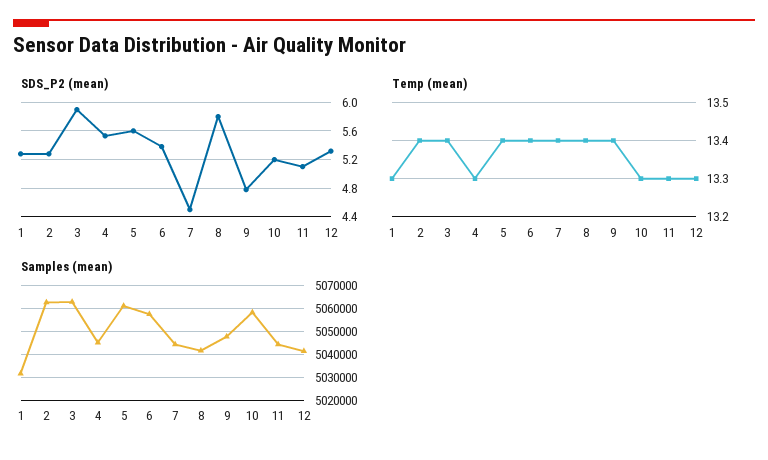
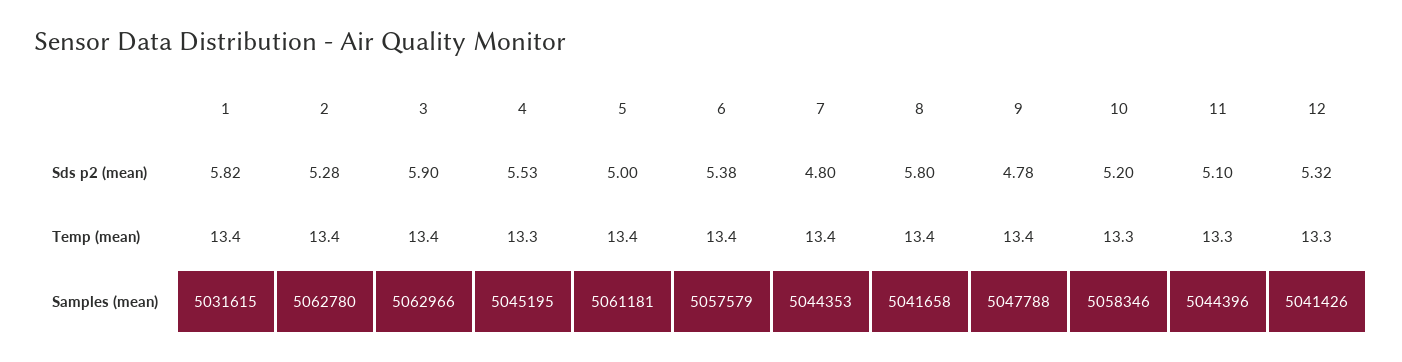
SDS_P2 (mean), 1: 5.3 -> 5.82
SDS_P2 (mean), 5: 5.6 -> 5
SDS_P2 (mean), 7: 4.5 -> 4.8
Temp (mean), 1: 13.3 -> 13.4

